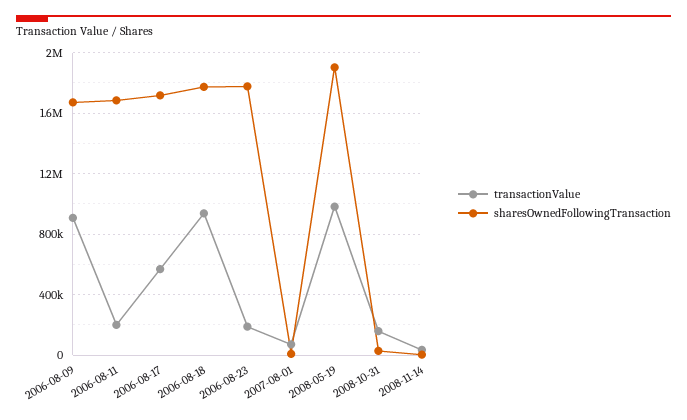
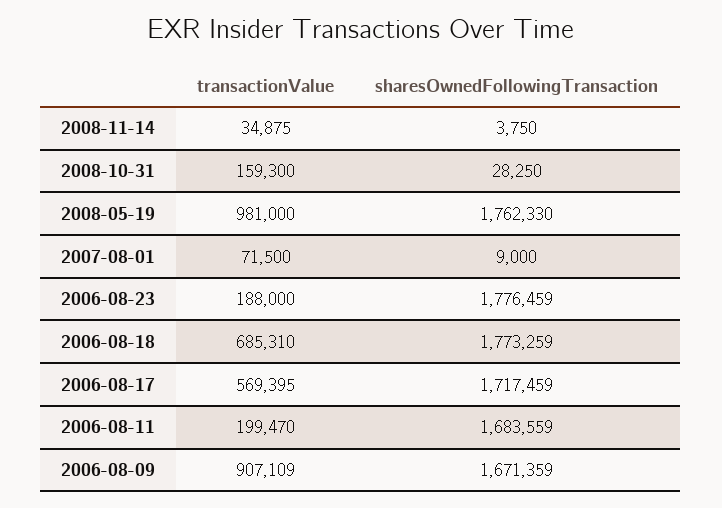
transactionValue, 2006-08-18: 950000 -> 685310
sharesOwnedFollowingTransaction, 2008-05-19: 1900000 -> 1762330

